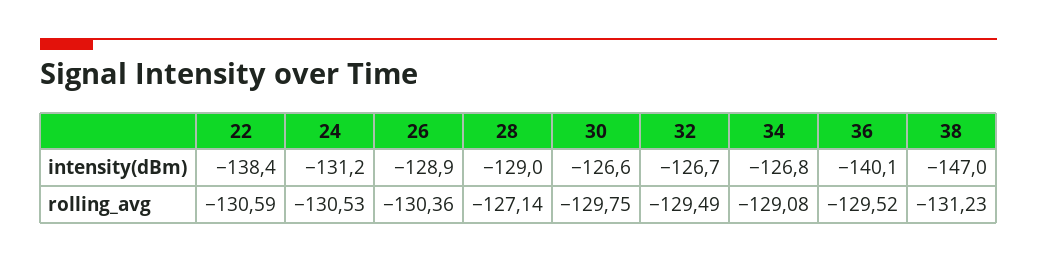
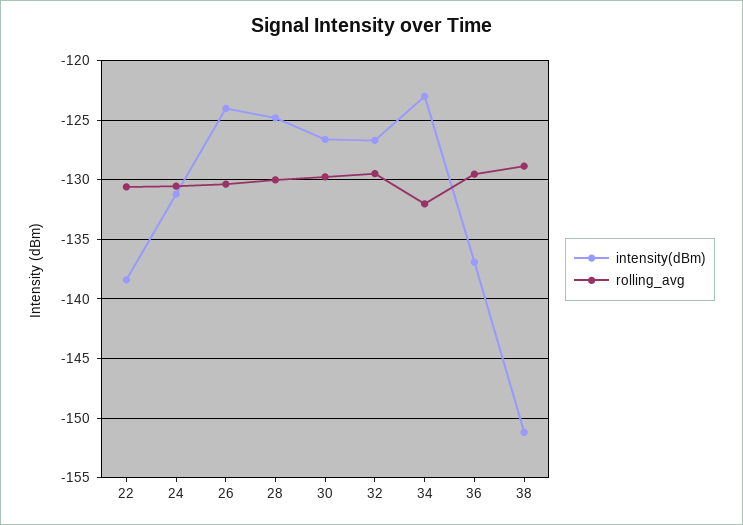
intensity(dBm), 26: -128.9 -> -124
intensity(dBm), 28: -129 -> -125
intensity(dBm), 34: -126.8 -> -123
intensity(dBm), 36: -140.1 -> -137
intensity(dBm), 38: -147 -> -151
rolling_avg, 28: -127.14 -> -130
rolling_avg, 34: -129.08 -> -132
rolling_avg, 38: -131.23 -> -129

